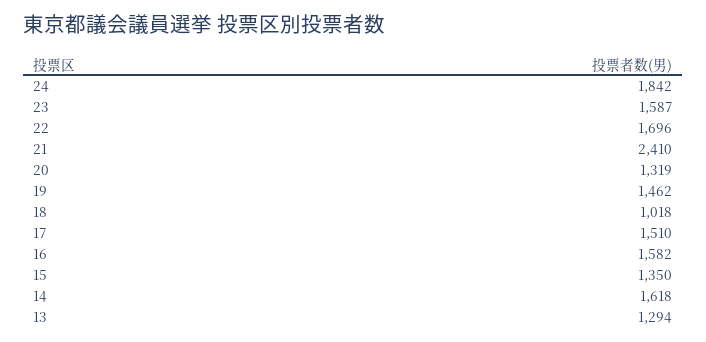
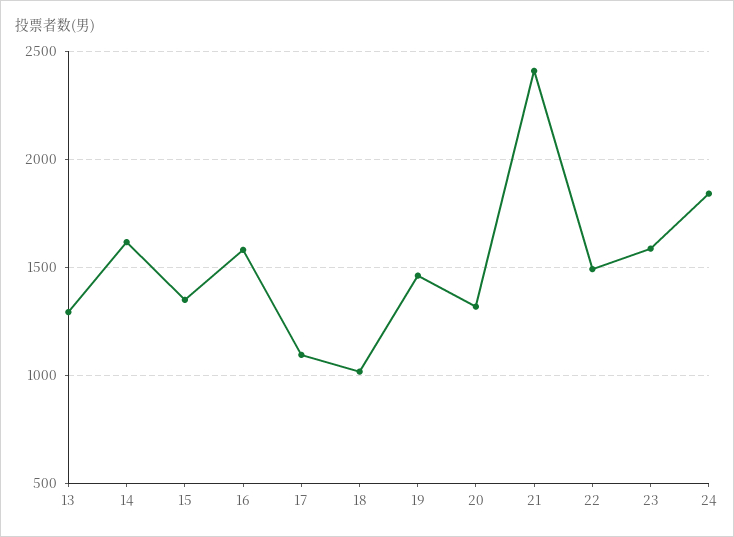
22: 1696 -> 1500
17: 1510 -> 1100

